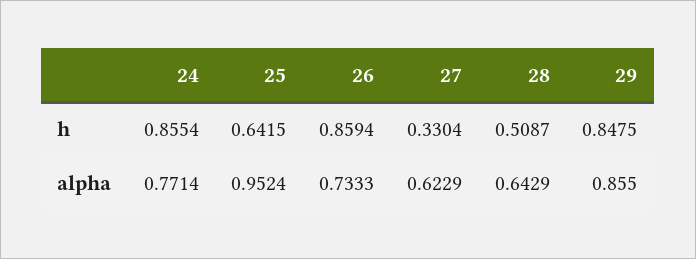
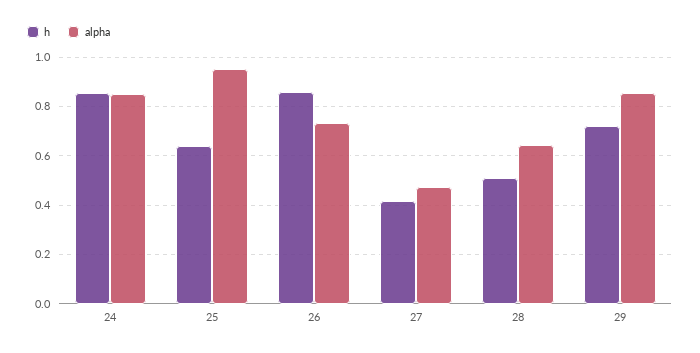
h, 27: 0.3304 -> 0.425
h, 29: 0.8475 -> 0.725
alpha, 24: 0.7714 -> 0.85
alpha, 27: 0.6229 -> 0.475

